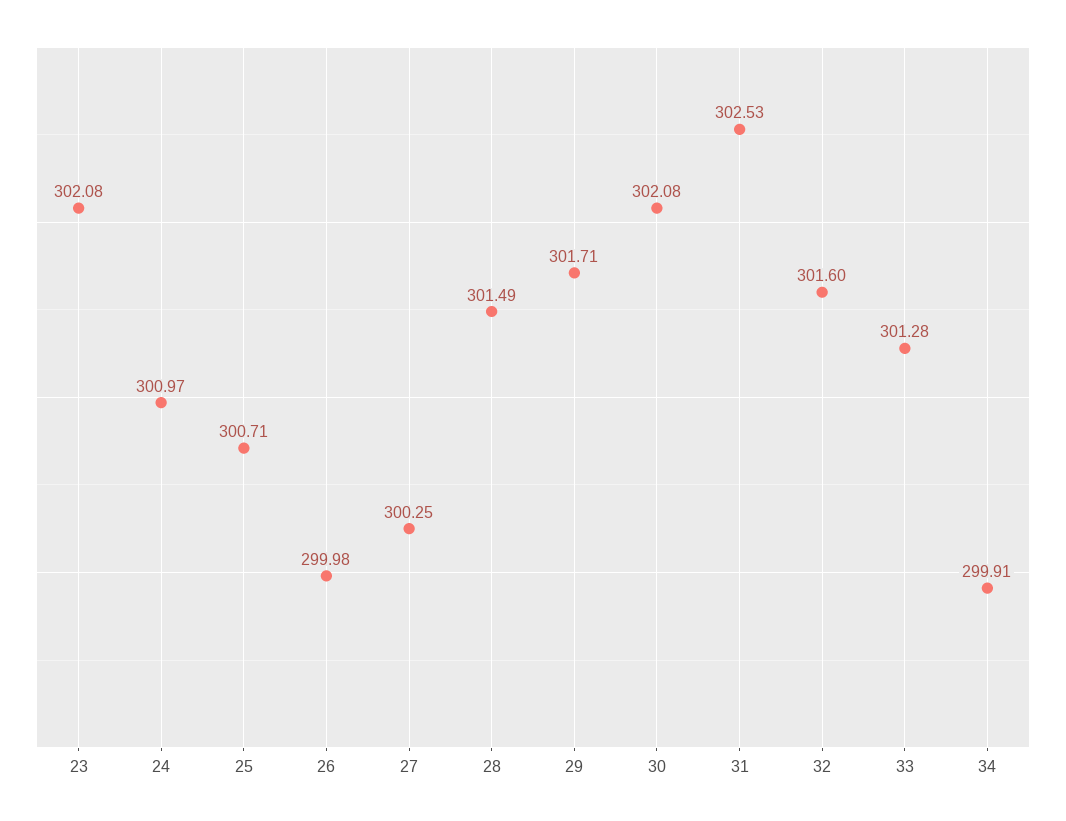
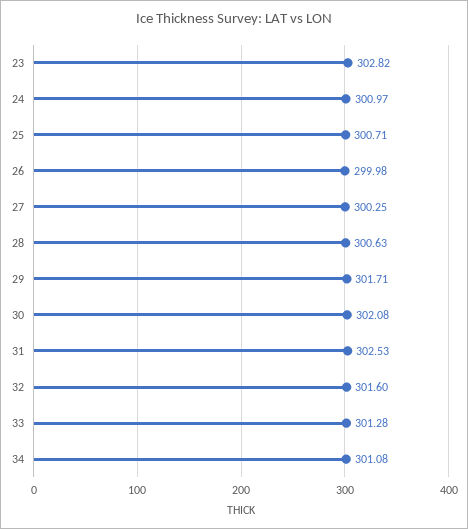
23: 302.08 -> 302.82
28: 301.49 -> 300.63
34: 299.91 -> 301.08

